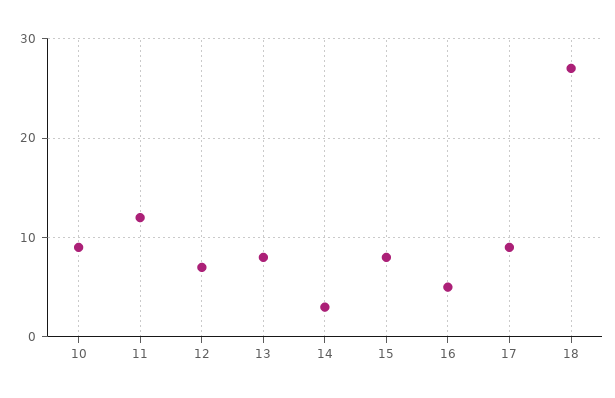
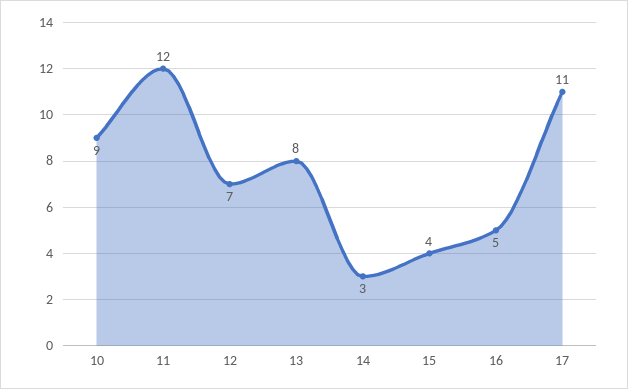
15: 8 -> 4
17: 9 -> 11
18: 27 -> none

